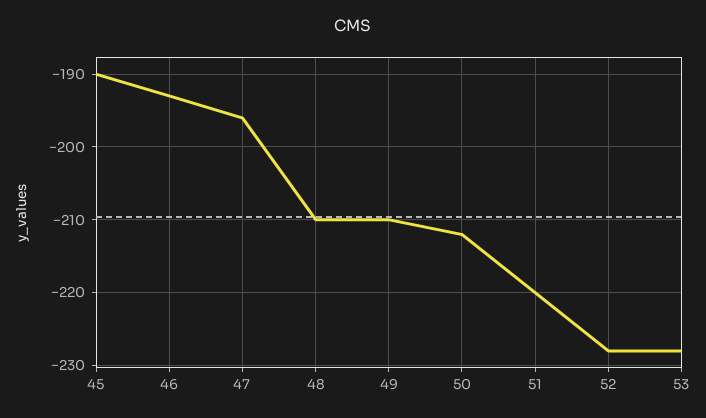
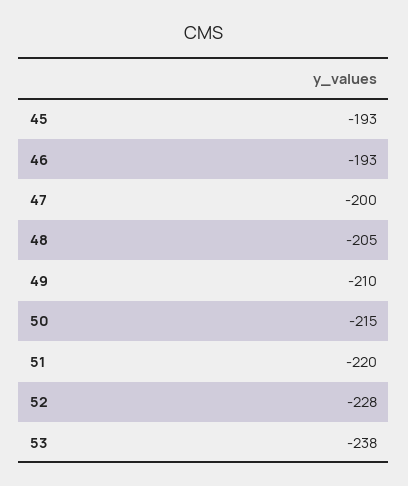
45: -190 -> -193
47: -196 -> -200
48: -210 -> -205
50: -212 -> -215
53: -228 -> -238

